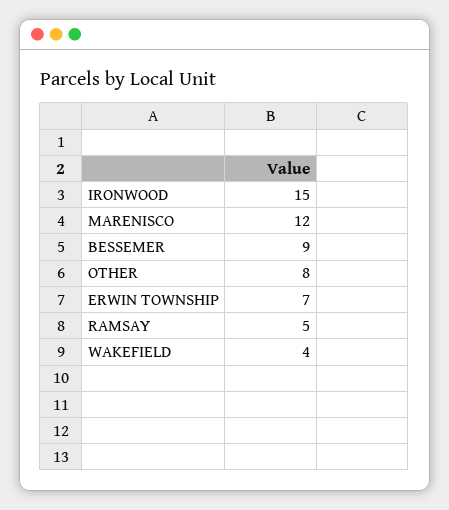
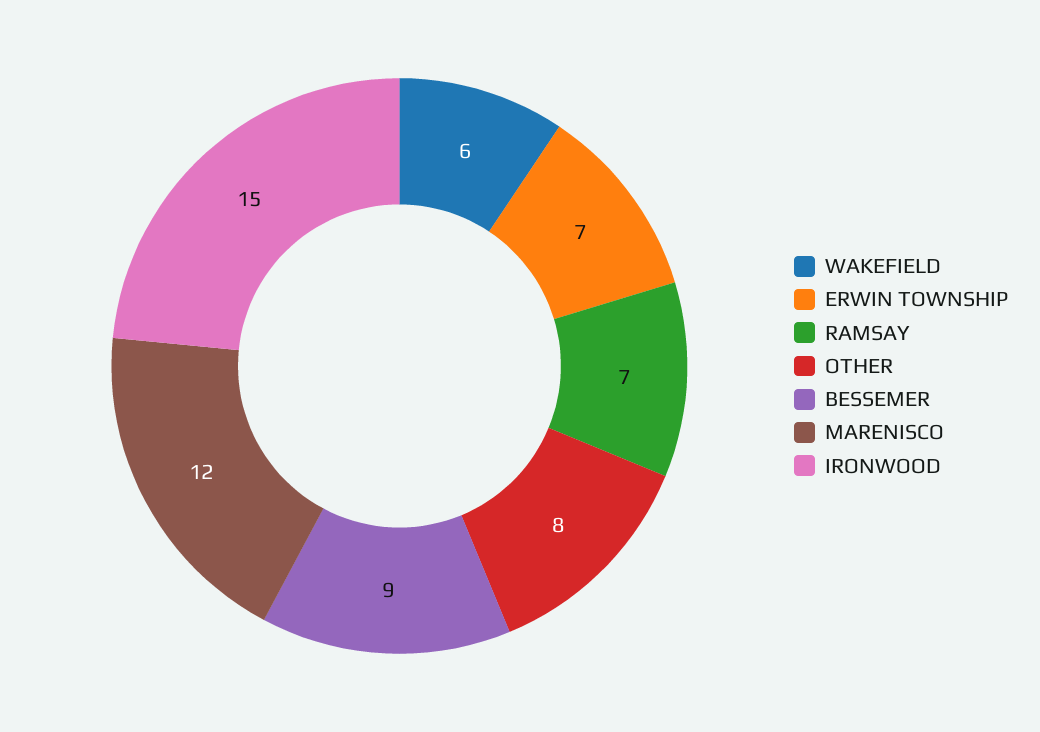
RAMSAY: 5 -> 7
WAKEFIELD: 4 -> 6

